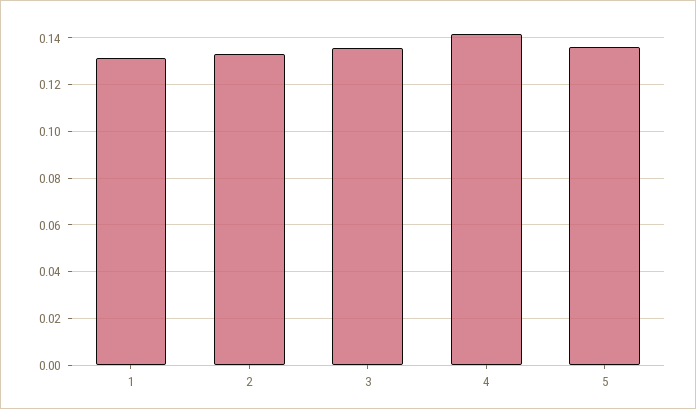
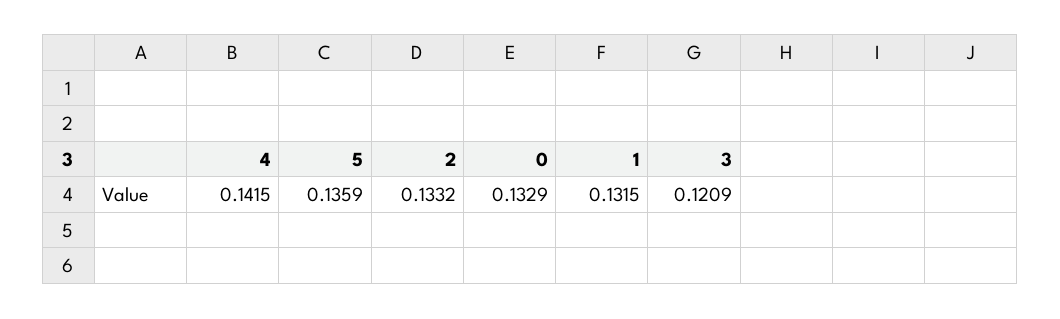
3: 0.135 -> 0.1209
0: none -> 0.1329

